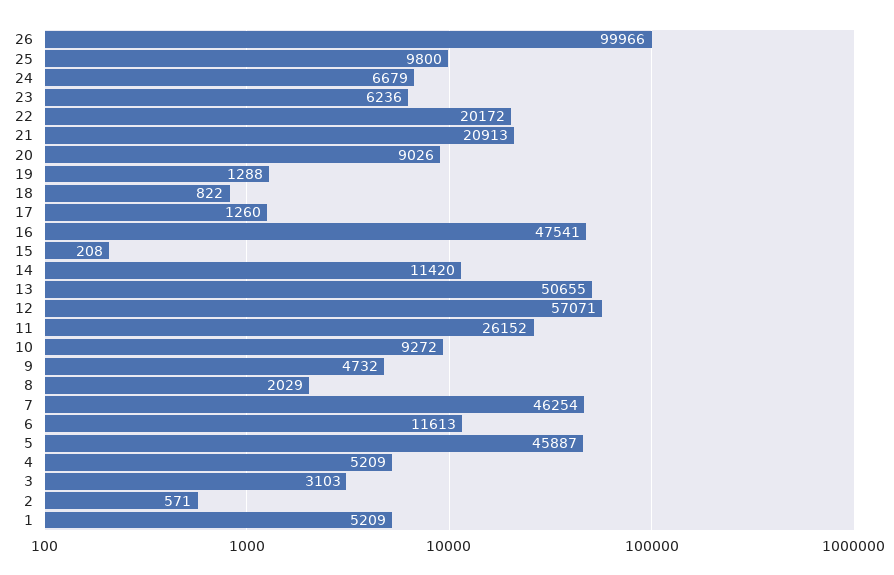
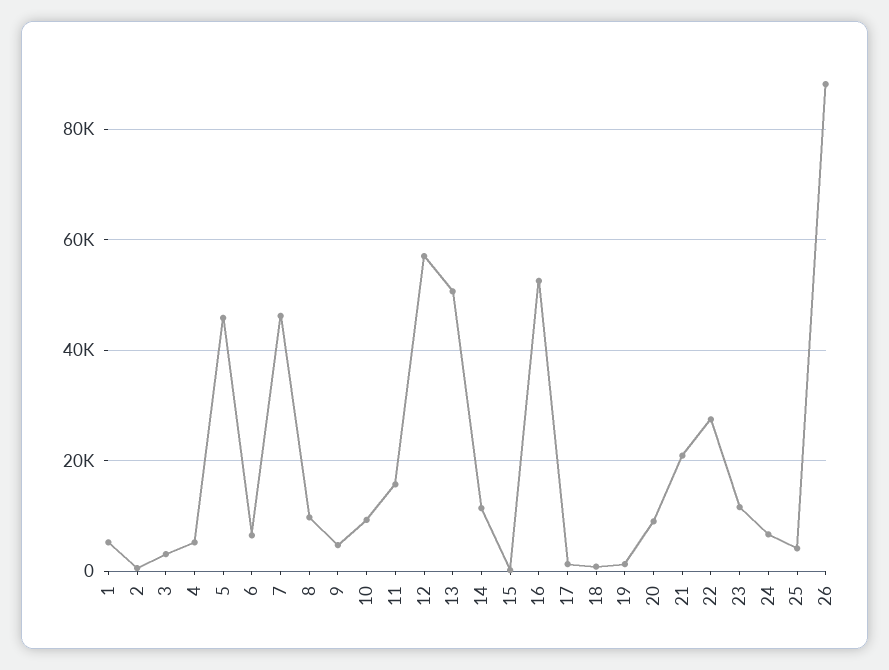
26: 99966 -> 88000
25: 9800 -> 4000
23: 6236 -> 12000
22: 20172 -> 28000
16: 47541 -> 52000
11: 26152 -> 16000
8: 2029 -> 10000
6: 11613 -> 6000

